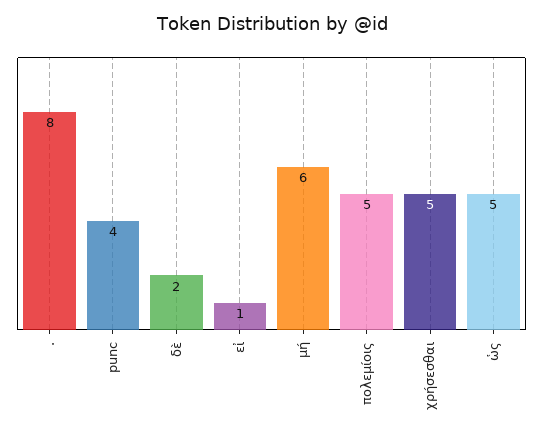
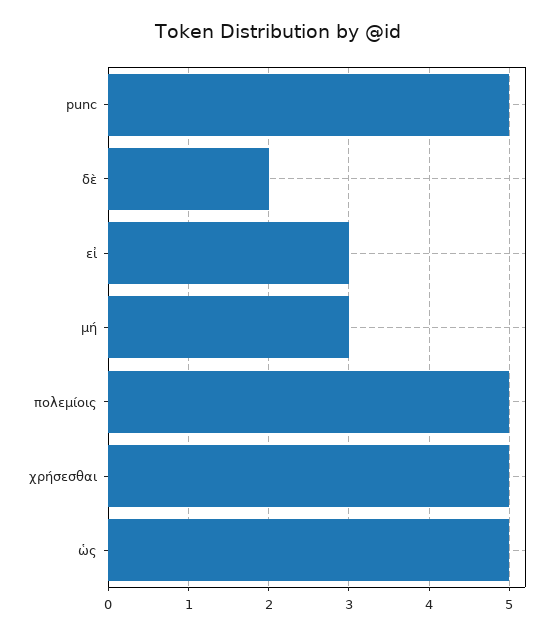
.: 8 -> none
punc: 4 -> 5
εἰ: 1 -> 3
μή: 6 -> 3

